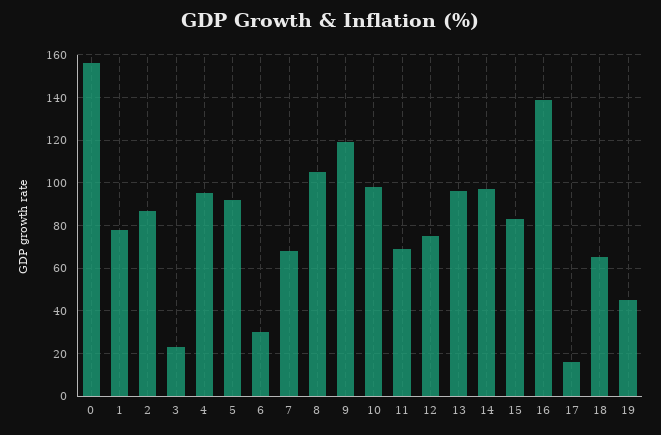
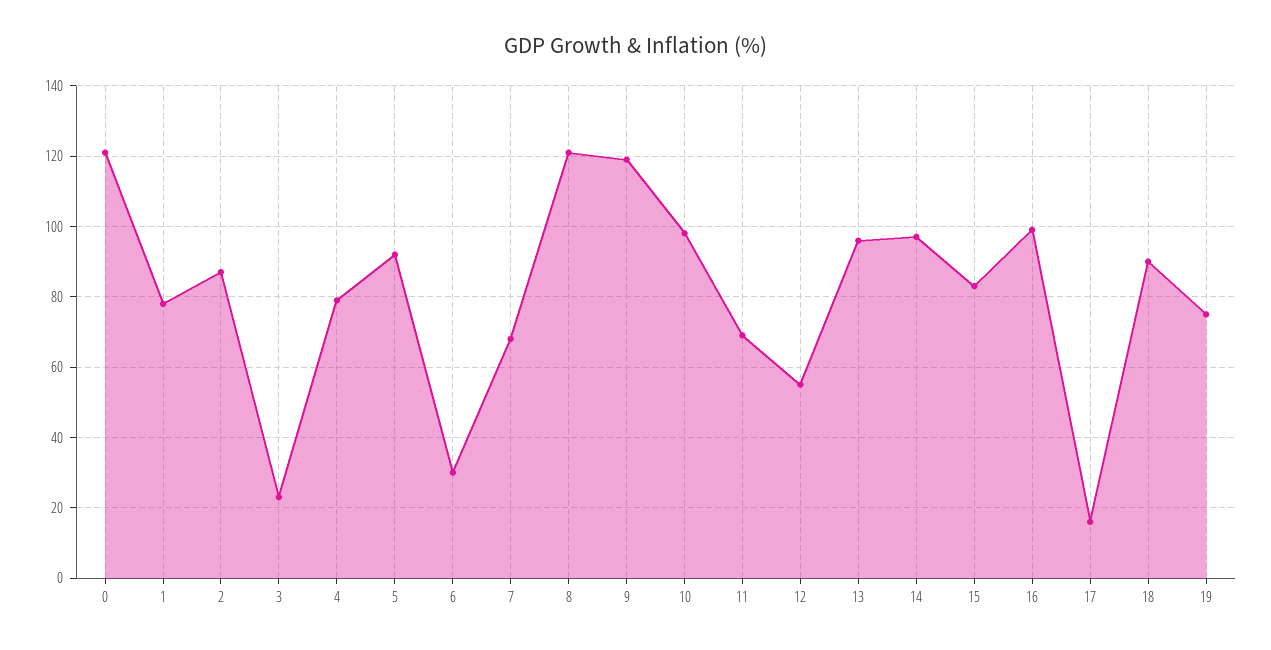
0: 155 -> 120
4: 95 -> 80
8: 105 -> 120
12: 75 -> 55
16: 140 -> 100
18: 65 -> 90
19: 45 -> 75

